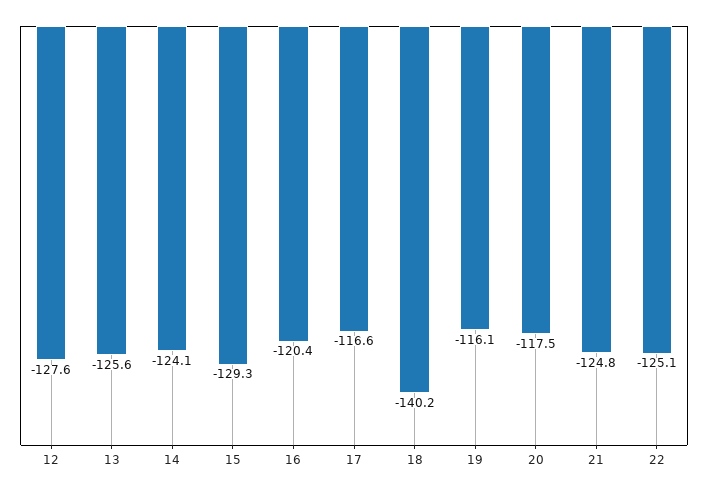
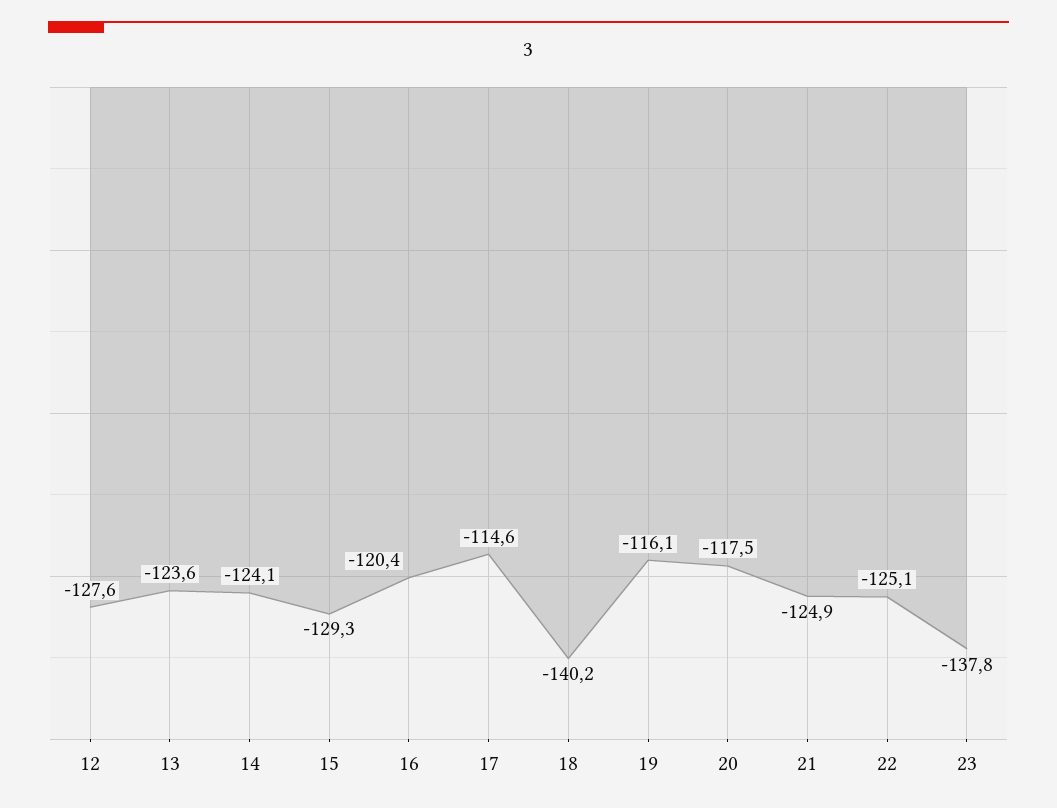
13: -125.6 -> -123.6
17: -116.6 -> -114.6
21: -124.8 -> -124.9
23: none -> -137.8

